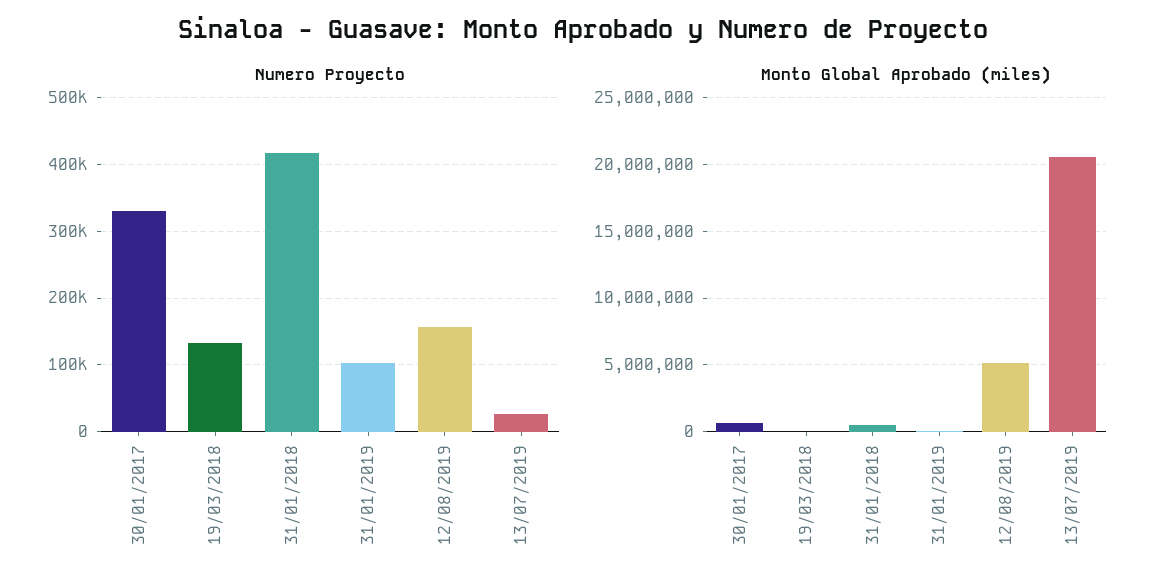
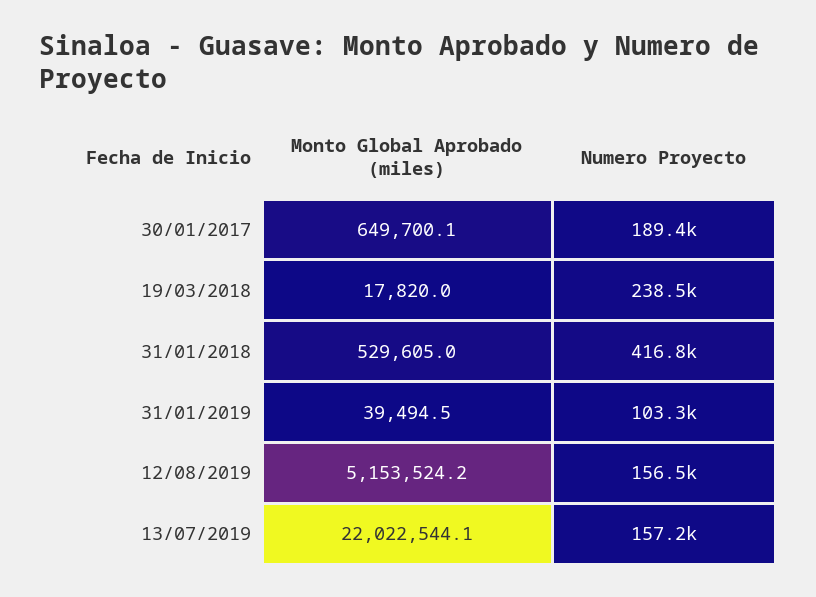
Numero Proyecto, 30/01/2017: 330000 -> 189400
Numero Proyecto, 19/03/2018: 130000 -> 238500
Numero Proyecto, 13/07/2019: 30000 -> 157200
Monto Global Aprobado (miles), 13/07/2019: 20500000 -> 22022544.1

